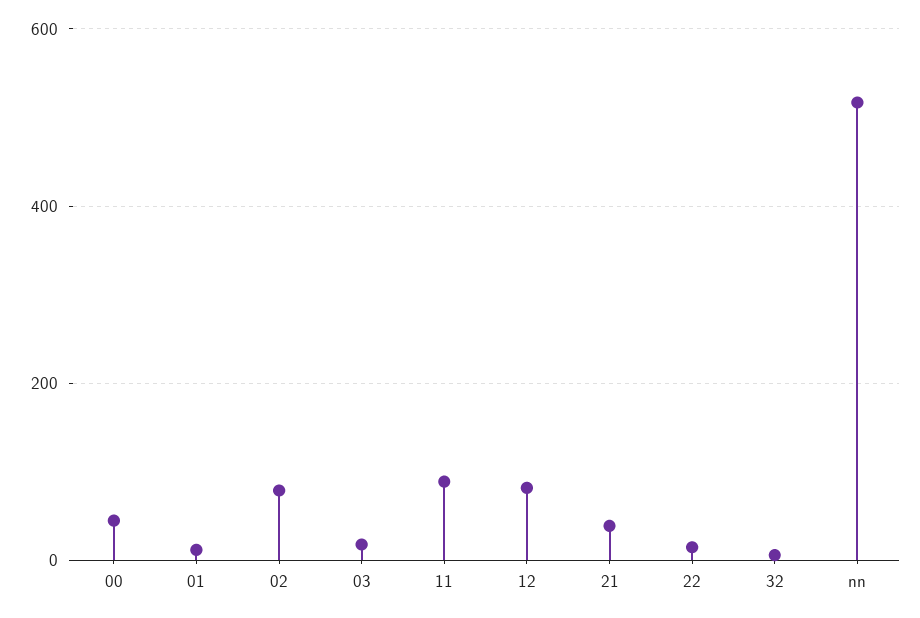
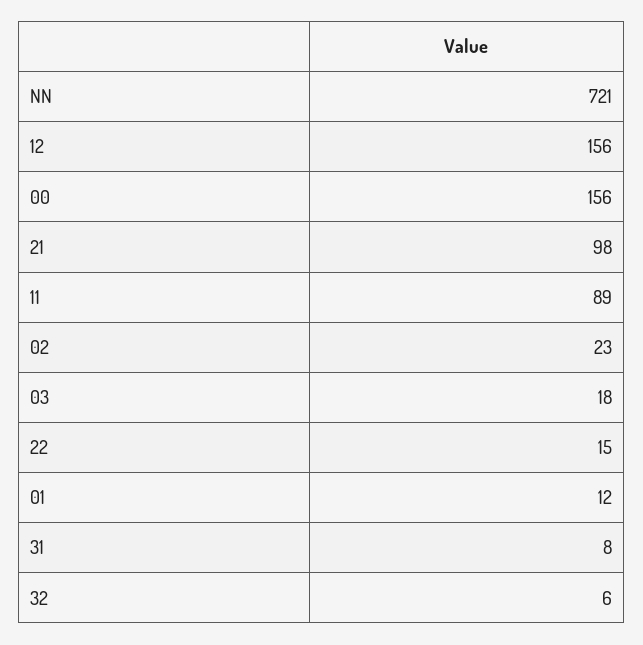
00: 40 -> 156
02: 80 -> 23
12: 80 -> 156
21: 40 -> 98
nn: 520 -> 721
31: none -> 8

